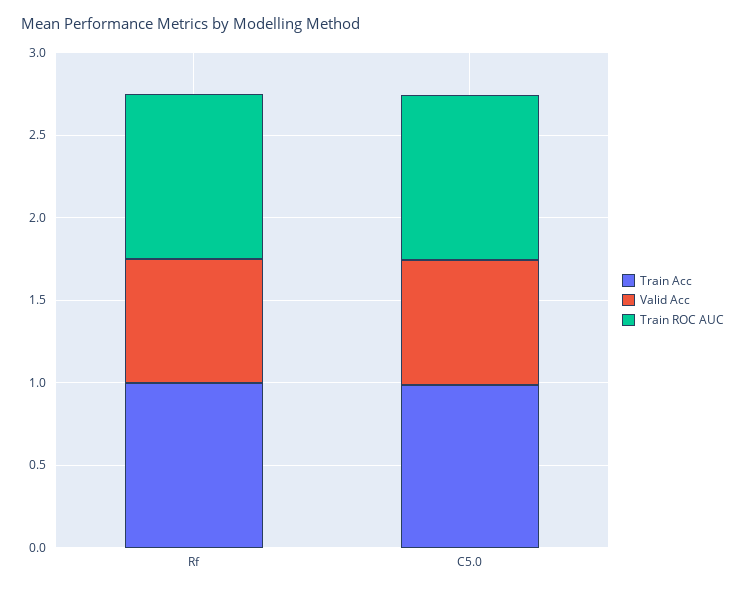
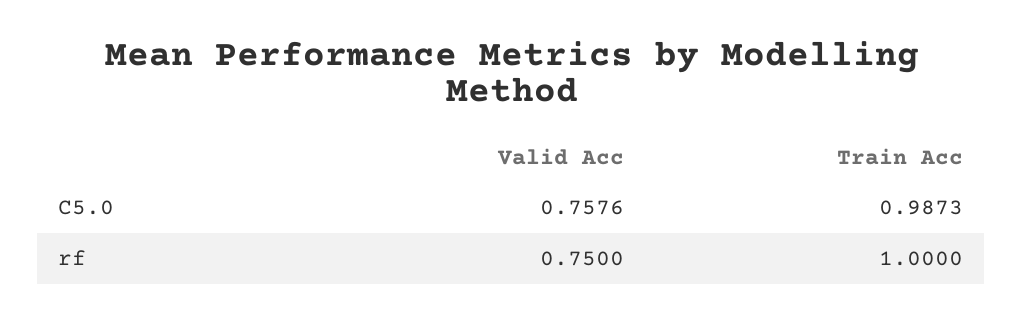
Train ROC AUC, Rf: 1 -> none
Train ROC AUC, C5.0: 1 -> none

